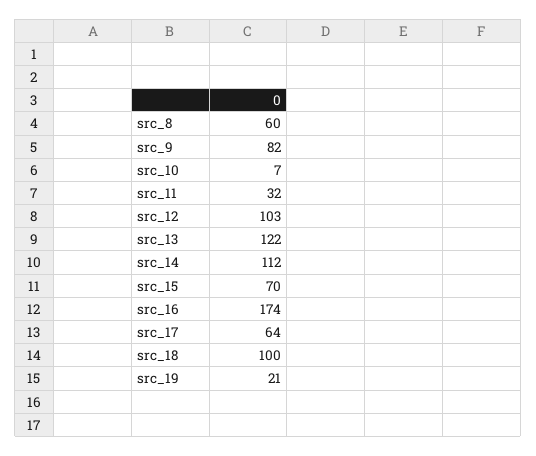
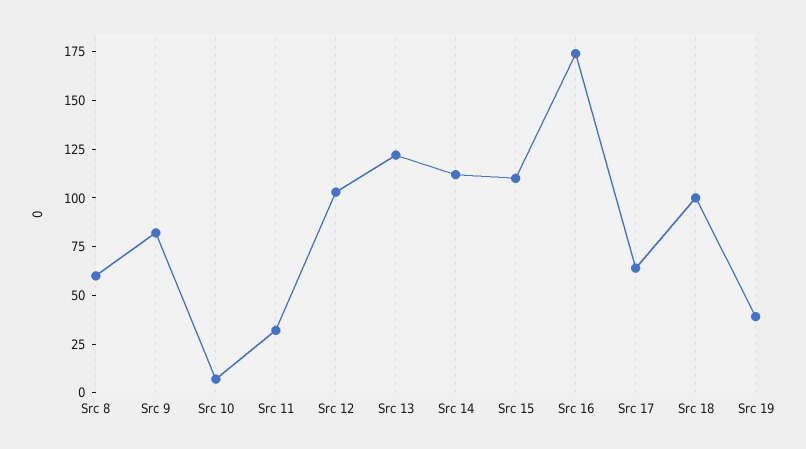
src_15: 70 -> 110
src_19: 21 -> 40

